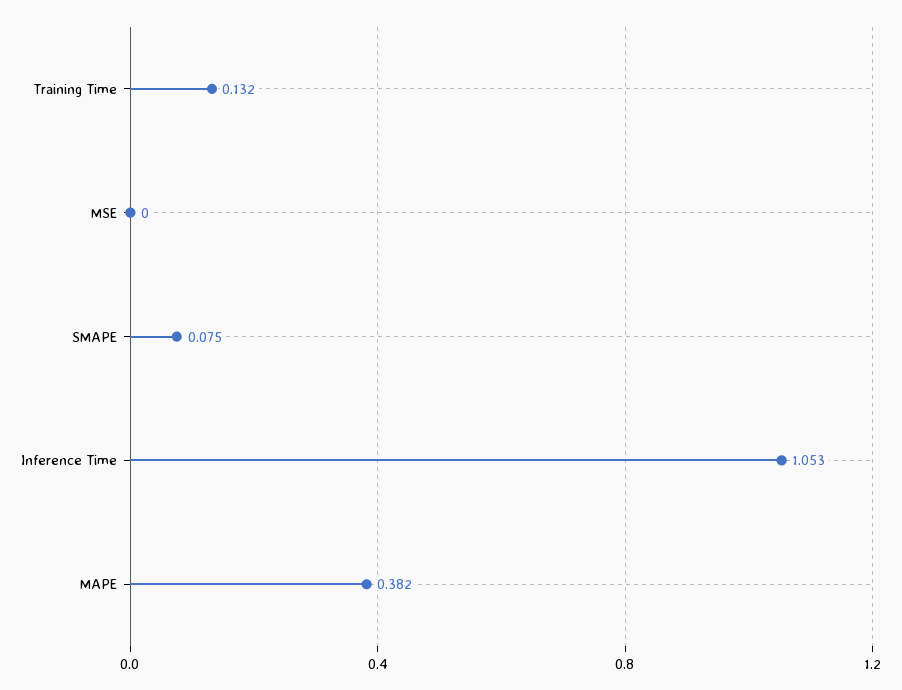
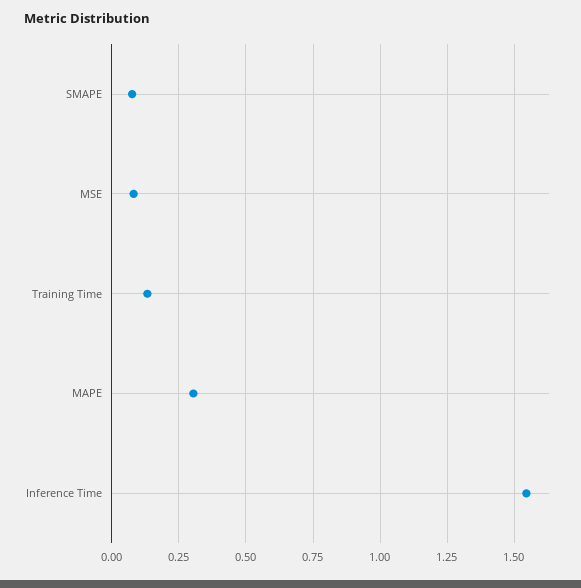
MSE: 0 -> 0.075
Inference Time: 1.053 -> 1.55
MAPE: 0.382 -> 0.3

